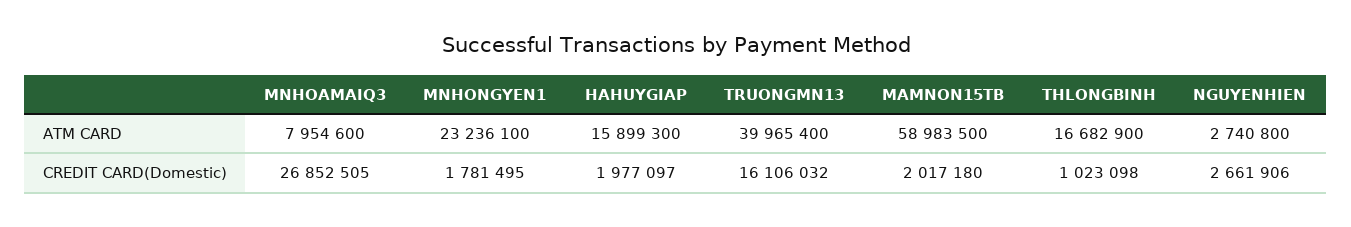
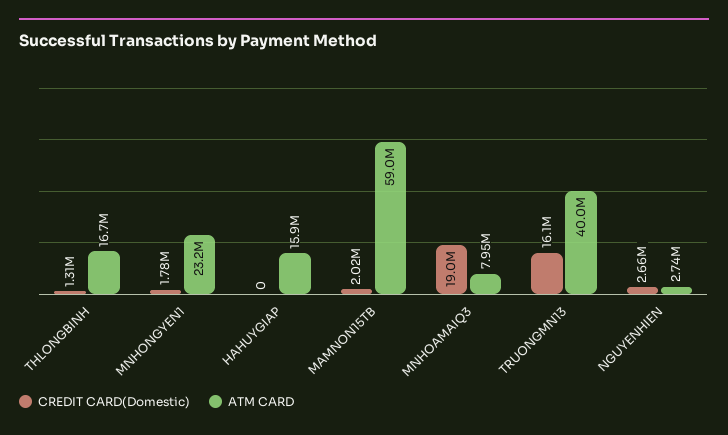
CREDIT CARD(Domestic), MNHOAMAIQ3: 26852505 -> 19000000
CREDIT CARD(Domestic), HAHUYGIAP: 1977097 -> 0
CREDIT CARD(Domestic), THLONGBINH: 1023098 -> 1310000

